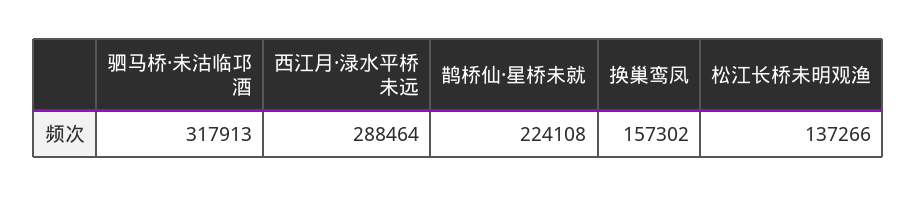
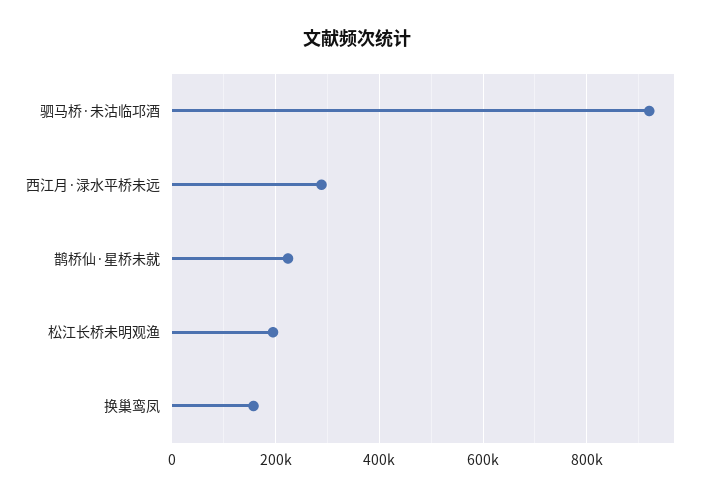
驷马桥·未沽临邛酒: 317913 -> 920000
松江长桥未明观渔: 137266 -> 200000

